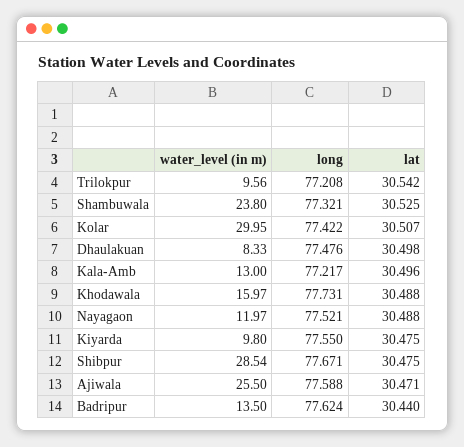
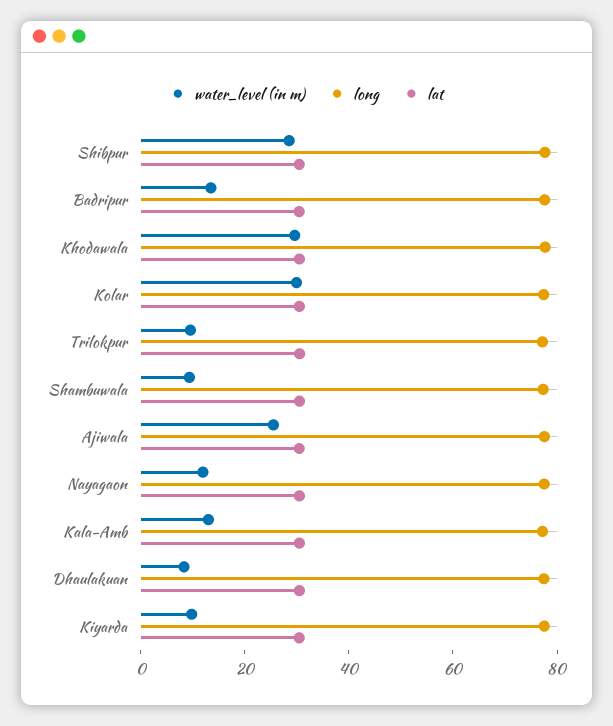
water_level (in m), Shambuwala: 23.8 -> 10
water_level (in m), Khodawala: 15.97 -> 30

